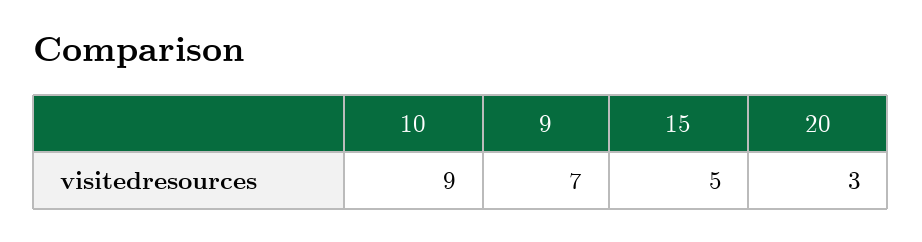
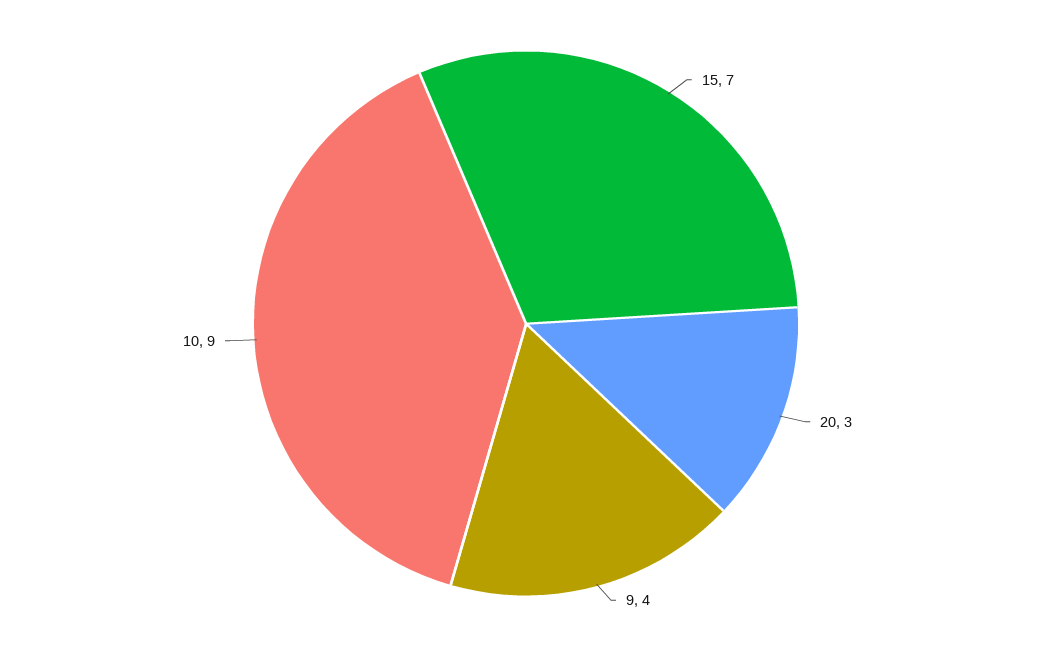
9: 7 -> 4
15: 5 -> 7

